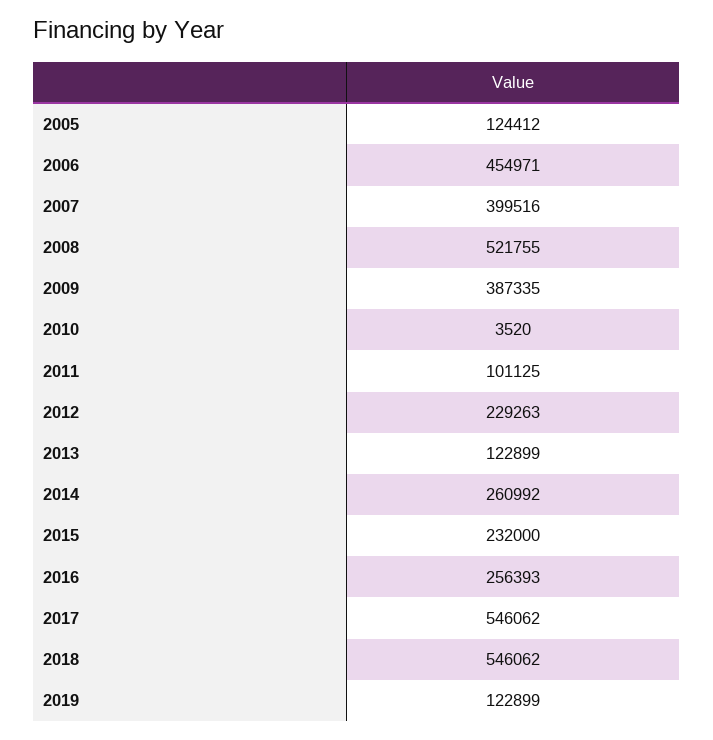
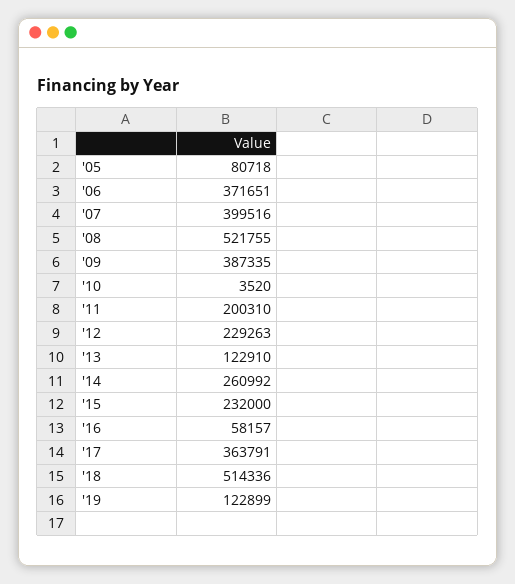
2005: 124412 -> 80718
2006: 454971 -> 371651
2011: 101125 -> 200310
2013: 122899 -> 122910
2016: 256393 -> 58157
2017: 546062 -> 363791
2018: 546062 -> 514336

